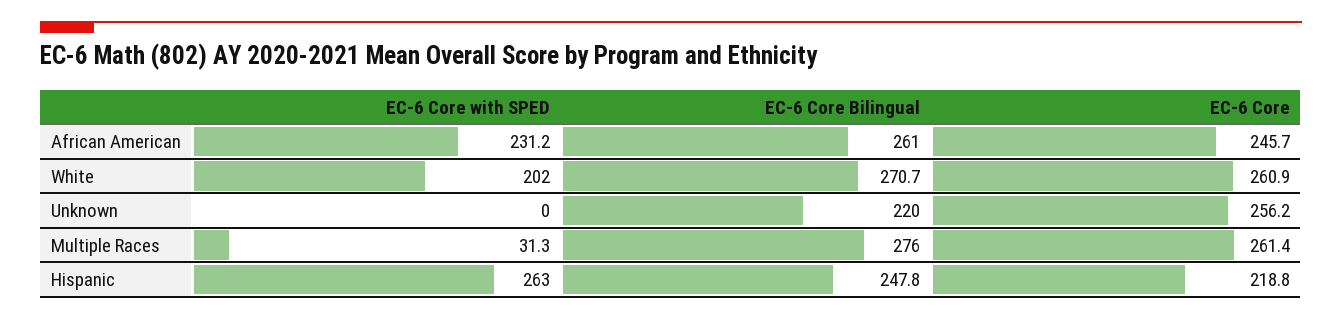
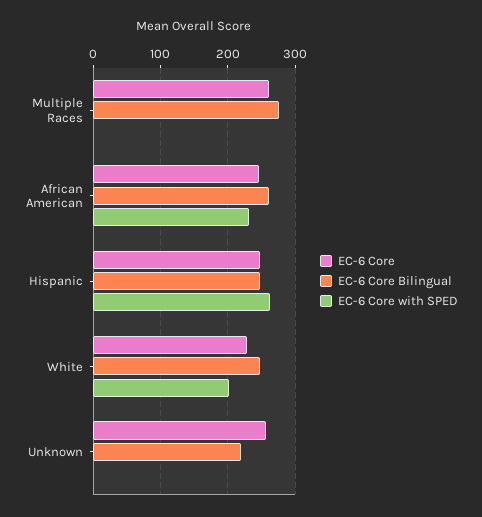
EC-6 Core Bilingual, White: 270.7 -> 250
EC-6 Core, White: 260.9 -> 230
EC-6 Core with SPED, Multiple Races: 31.3 -> 0
EC-6 Core, Hispanic: 218.8 -> 250

